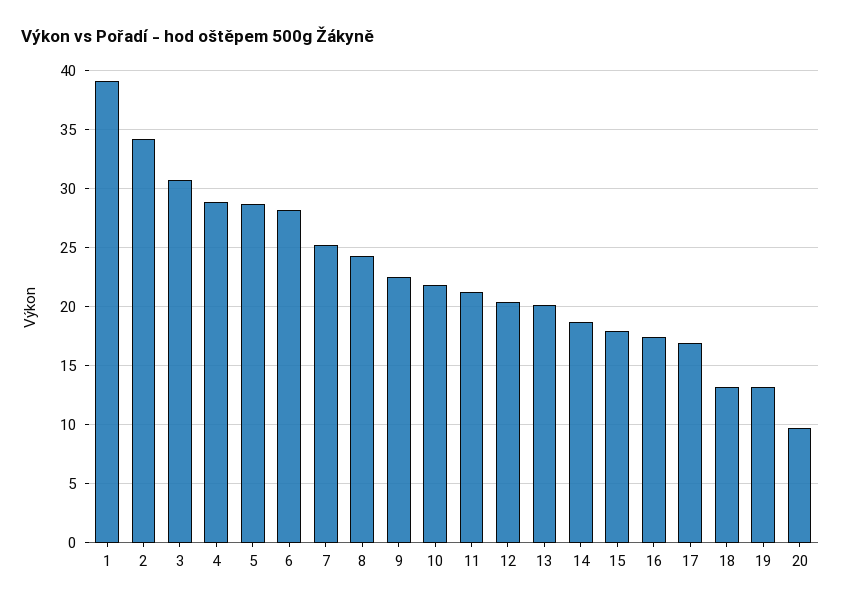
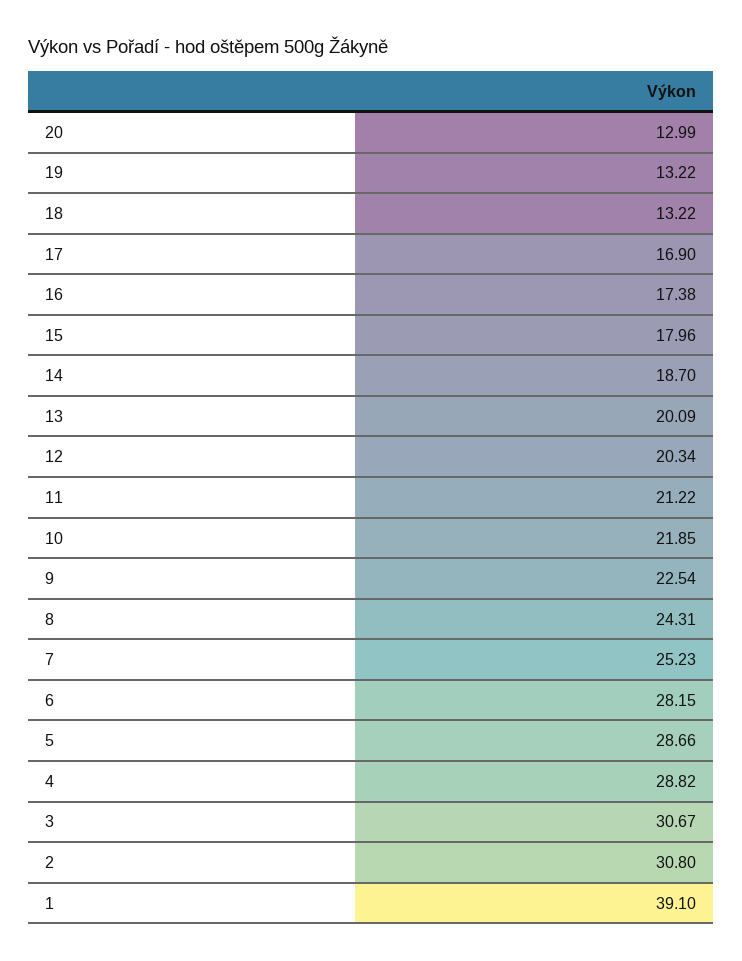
2: 34 -> 30.8
20: 10 -> 12.99

